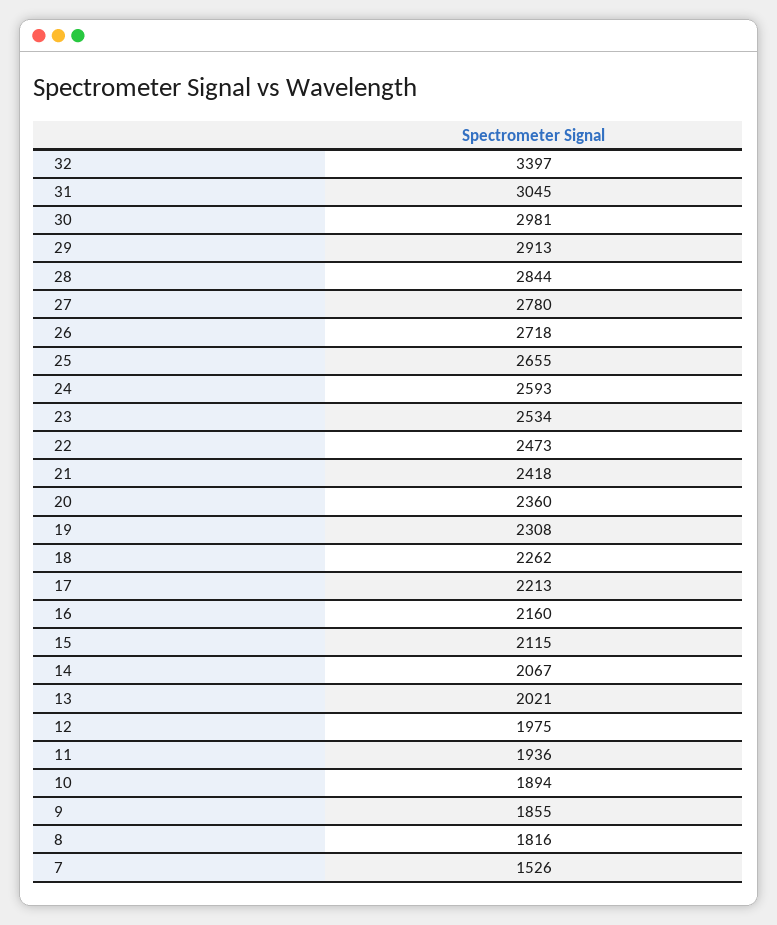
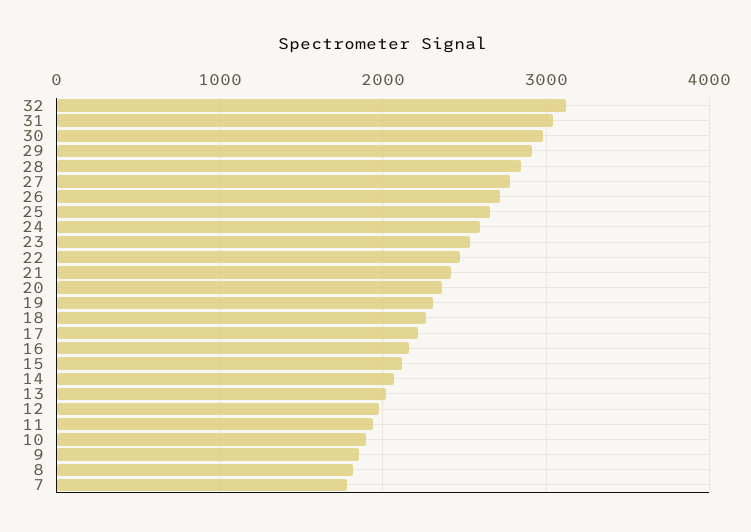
32: 3397 -> 3100
7: 1526 -> 1800

